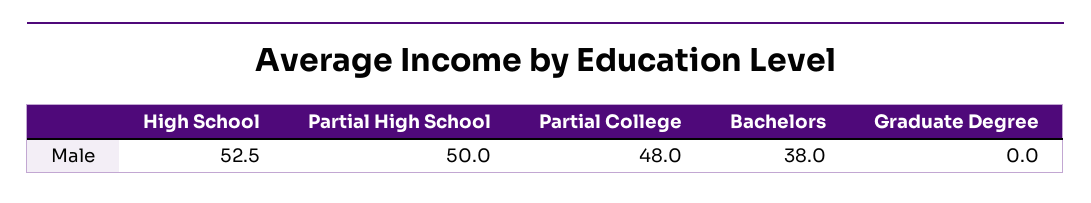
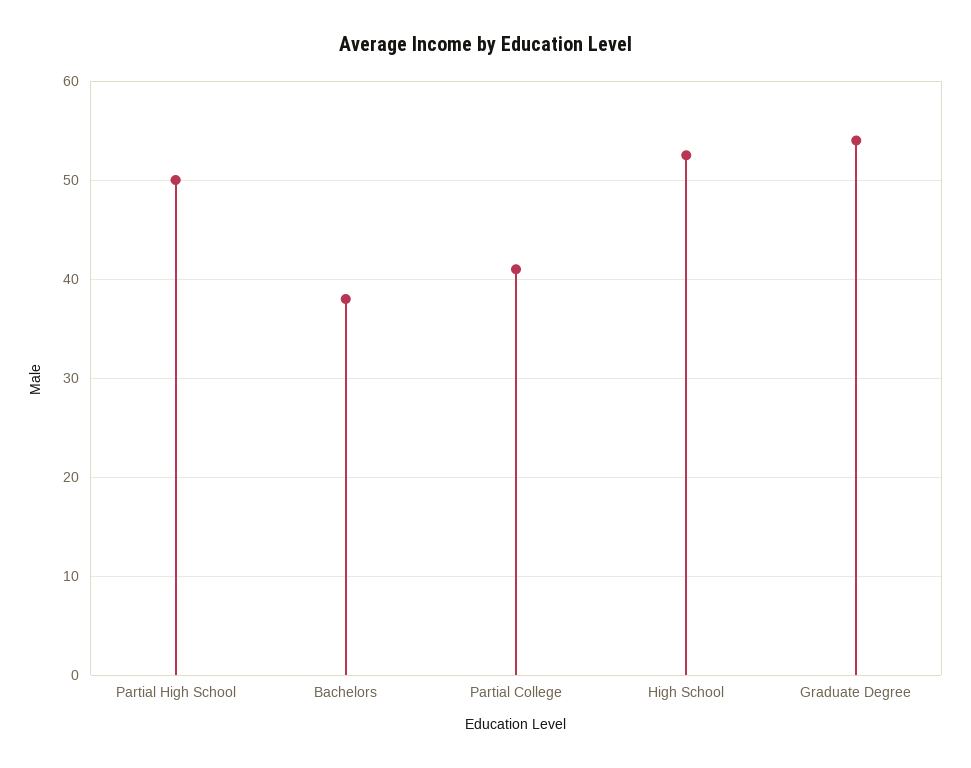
Partial College: 48 -> 41
Graduate Degree: 0 -> 54

